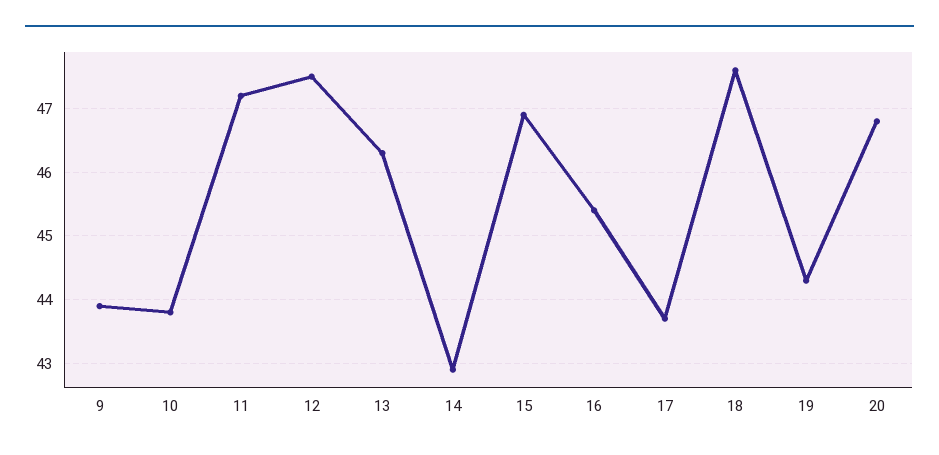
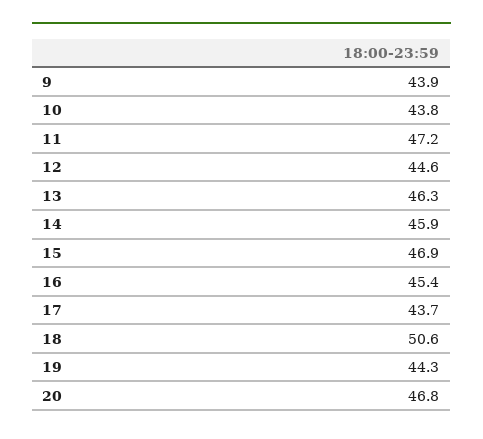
12: 47.5 -> 44.6
14: 42.9 -> 45.9
18: 47.6 -> 50.6

